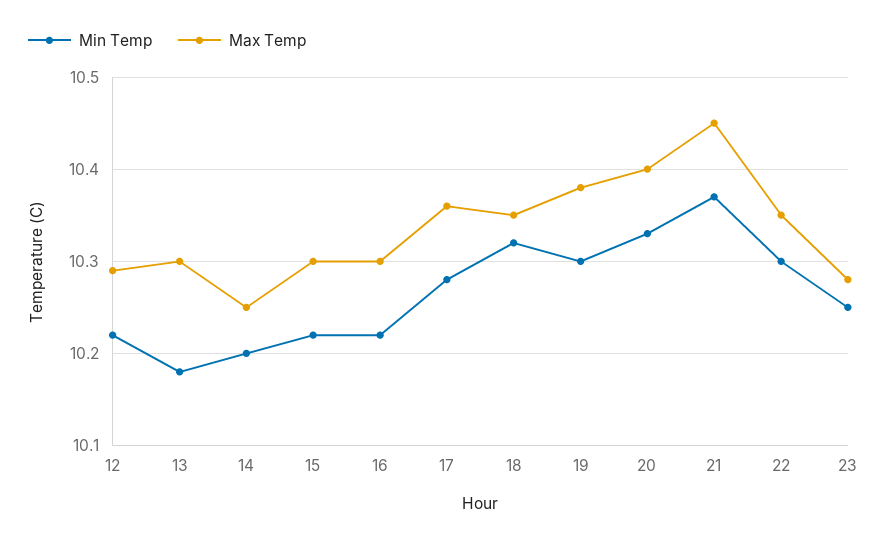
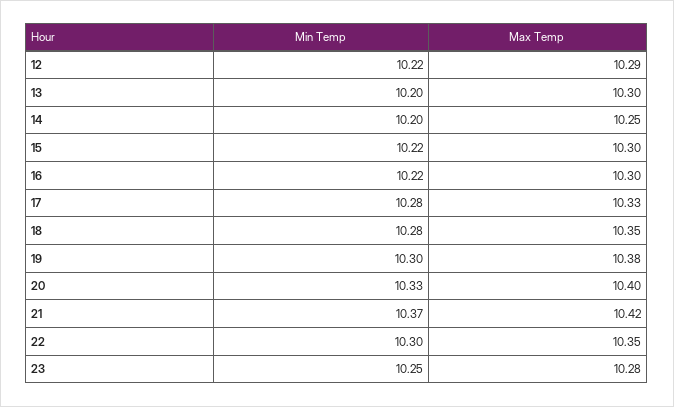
Min Temp, 13: 10.18 -> 10.2
Max Temp, 17: 10.36 -> 10.33
Min Temp, 18: 10.32 -> 10.28
Max Temp, 21: 10.45 -> 10.42

